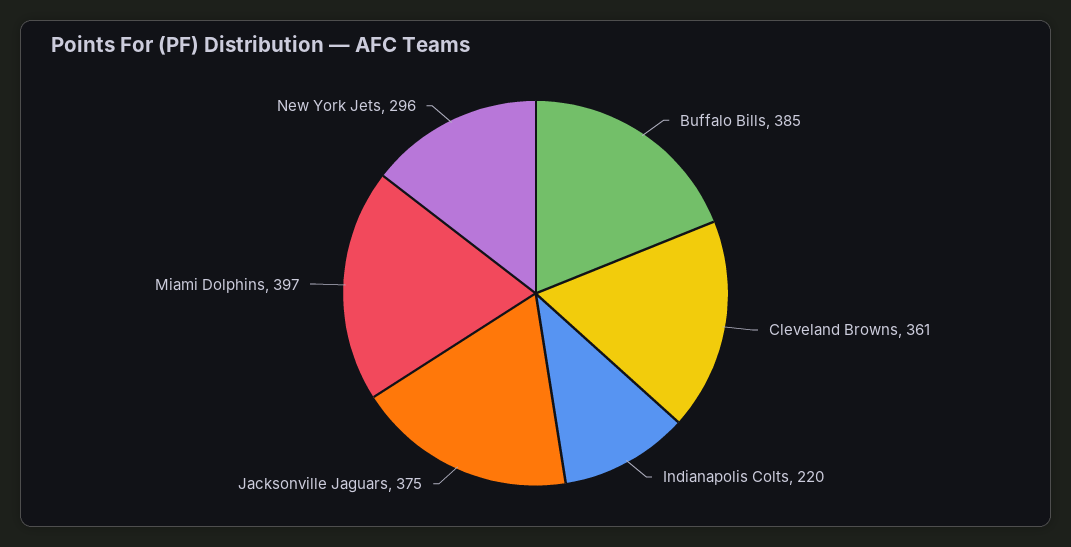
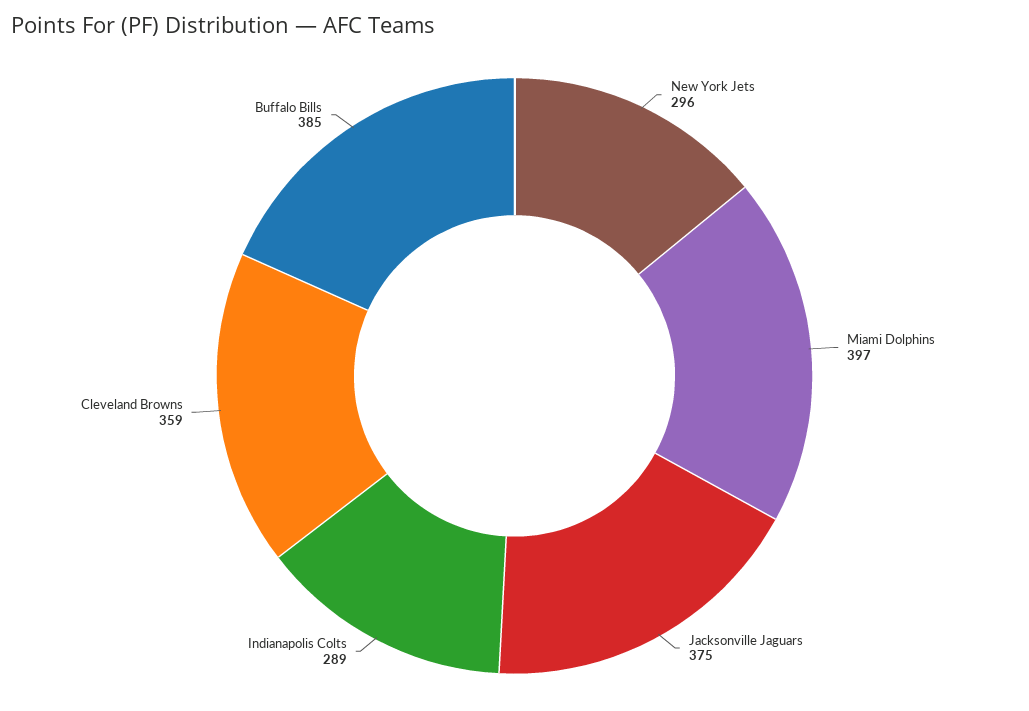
Cleveland Browns: 361 -> 359
Indianapolis Colts: 220 -> 289

